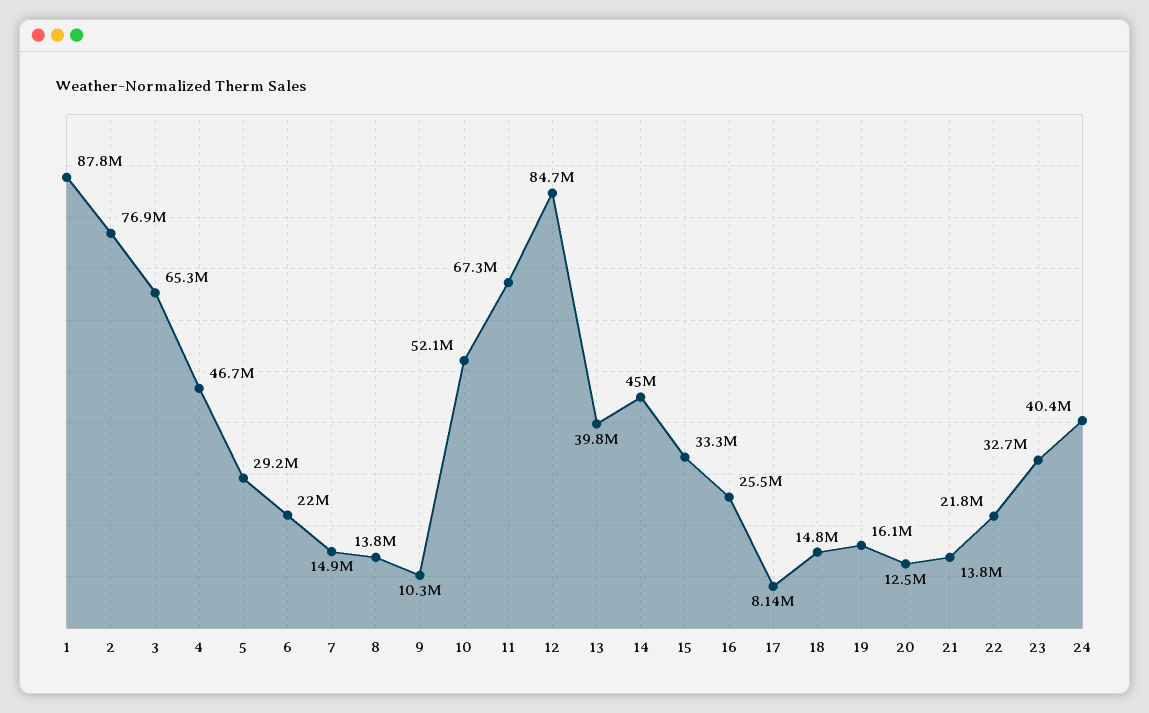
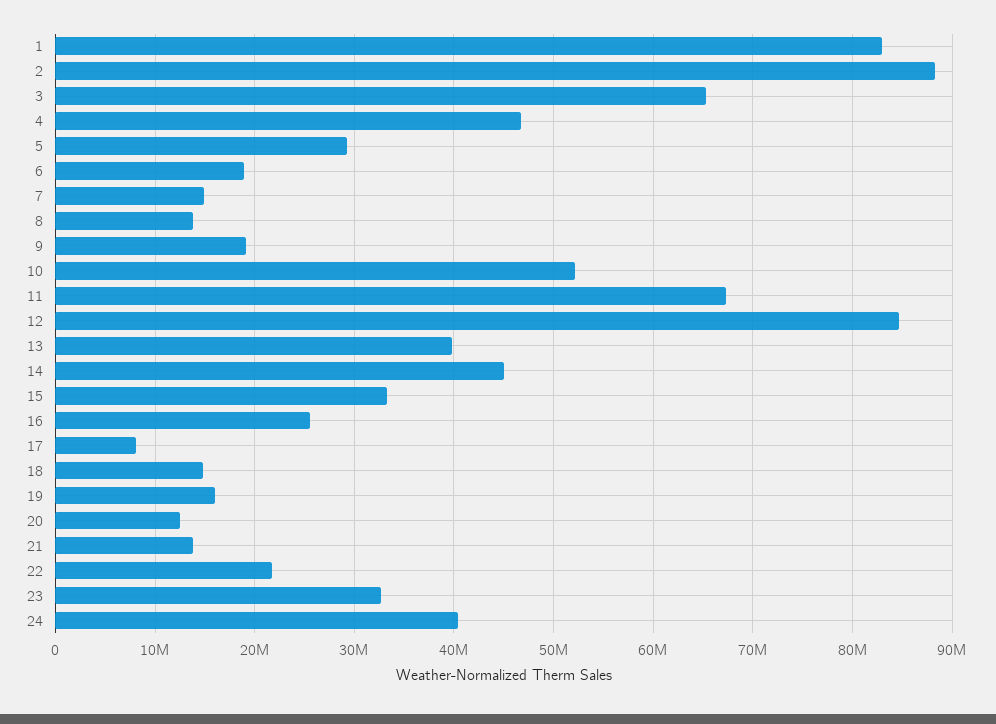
1: 87800000 -> 83000000
2: 76900000 -> 88000000
6: 22000000 -> 19000000
9: 10300000 -> 19000000

